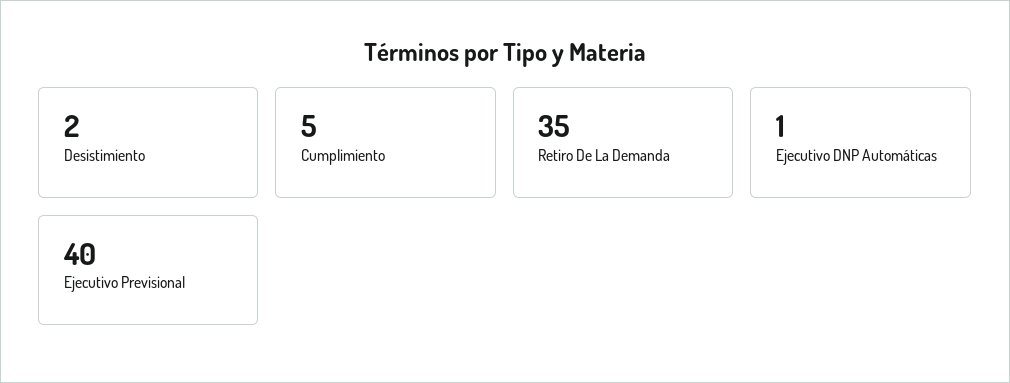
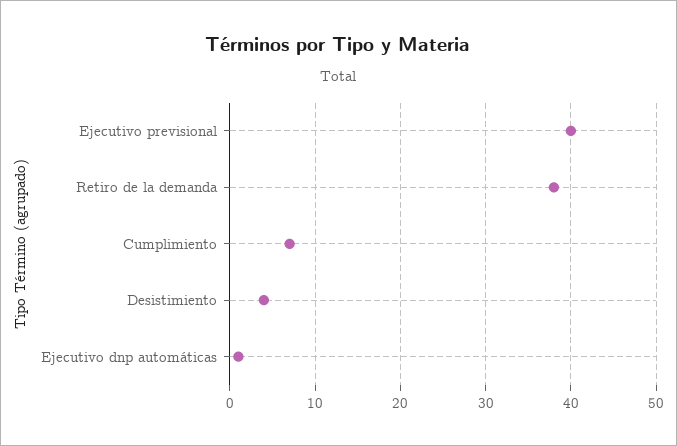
Desistimiento: 2 -> 4
Cumplimiento: 5 -> 7
Retiro De La Demanda: 35 -> 38

